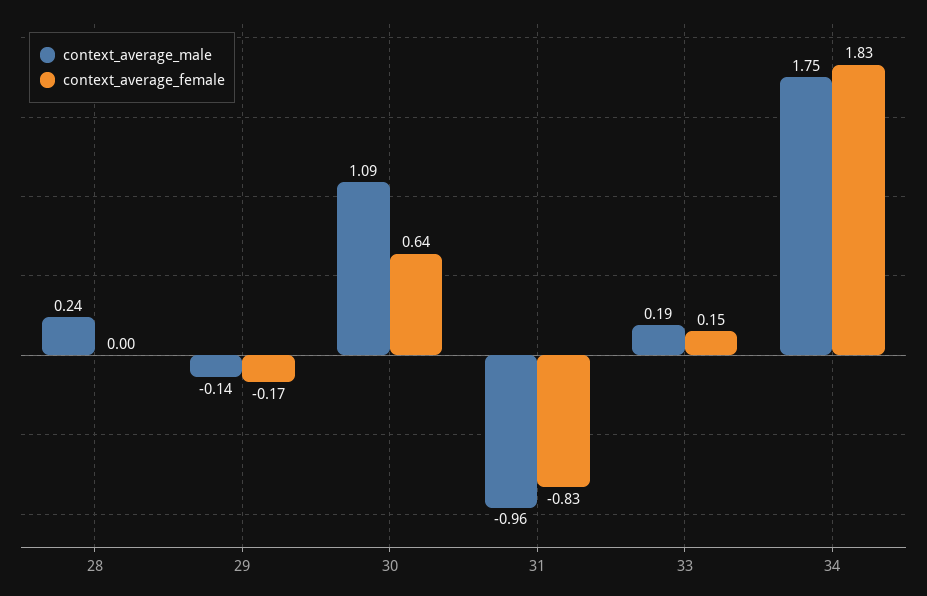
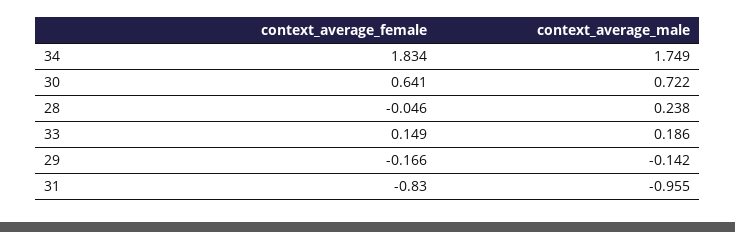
context_average_female, 28: 0 -> -0.046
context_average_male, 30: 1.09 -> 0.722

